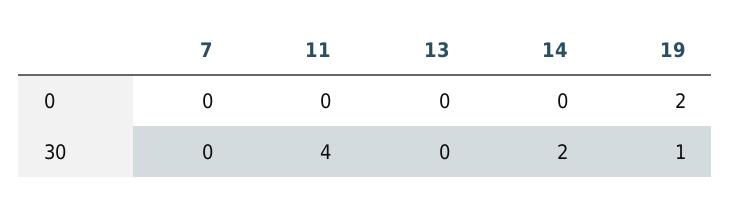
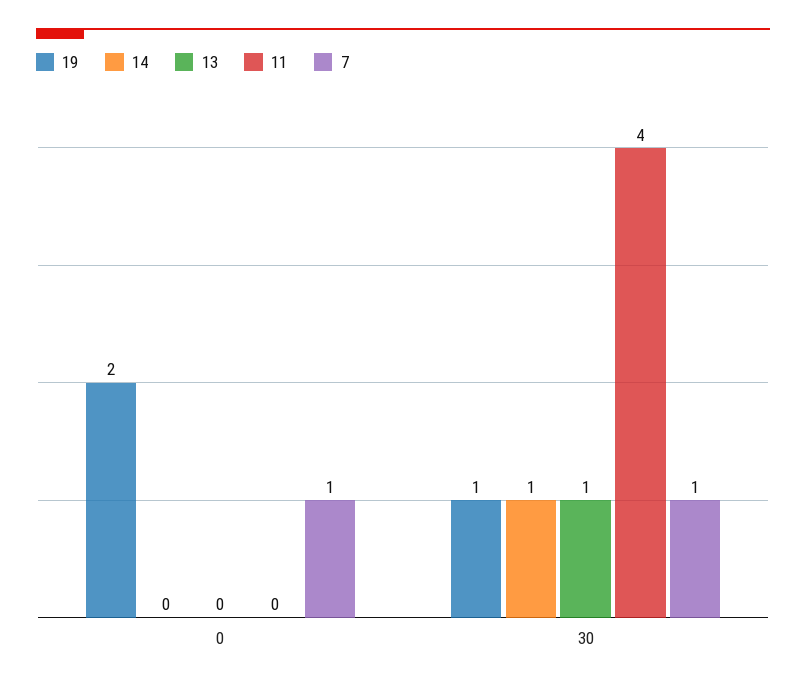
7, 0: 0 -> 1
7, 30: 0 -> 1
13, 30: 0 -> 1
14, 30: 2 -> 1

